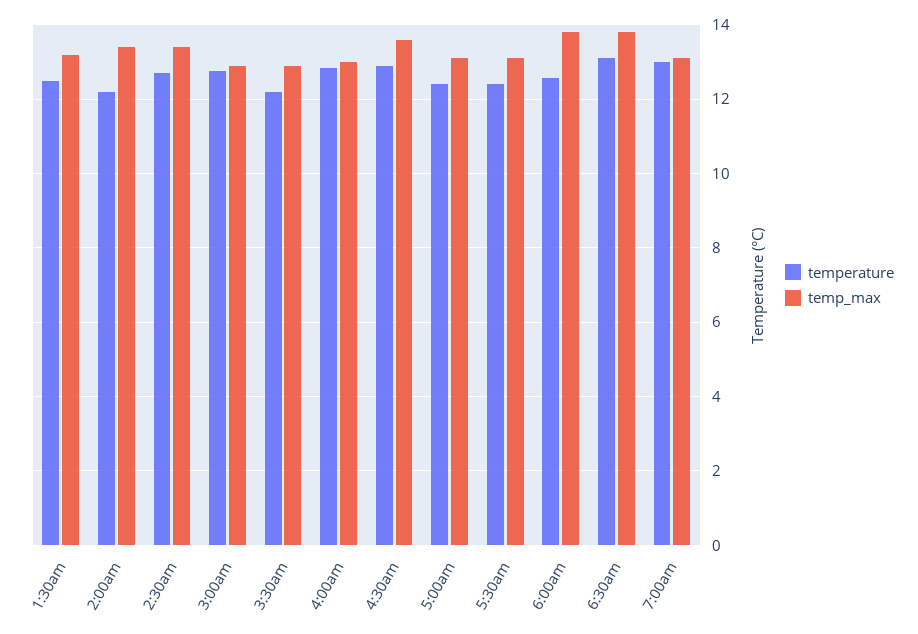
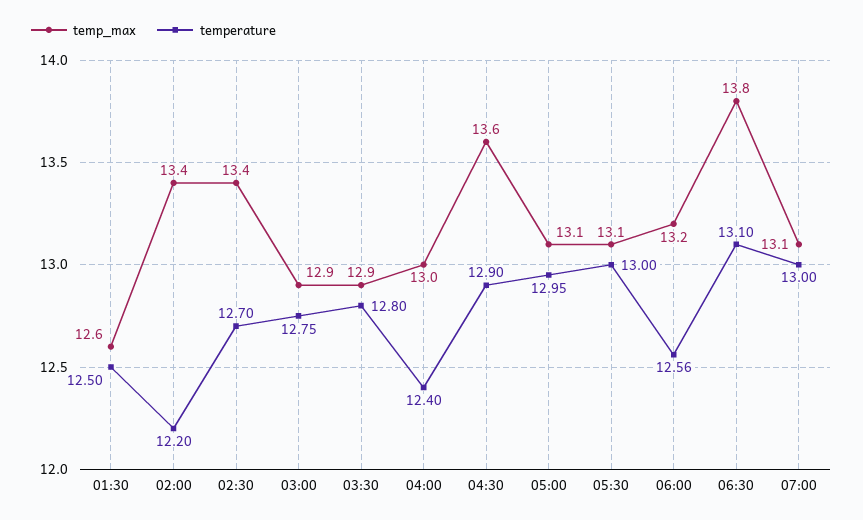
temp_max, 1:30am: 13.2 -> 12.6
temperature, 3:30am: 12.2 -> 12.8
temperature, 4:00am: 12.8 -> 12.4
temperature, 5:00am: 12.4 -> 12.95
temperature, 5:30am: 12.4 -> 13
temp_max, 6:00am: 13.8 -> 13.2

